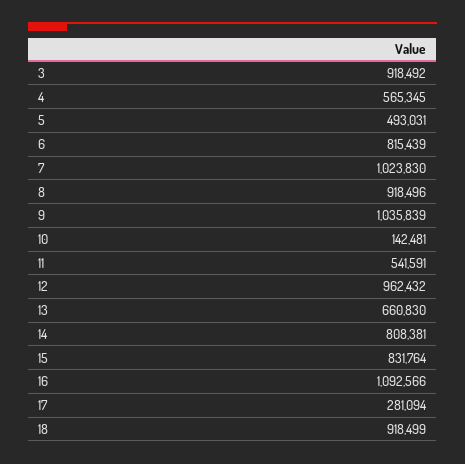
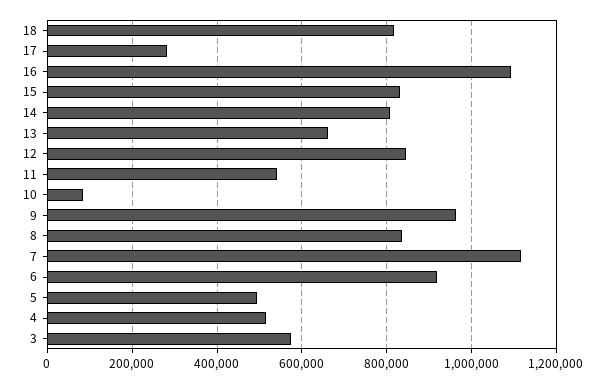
3: 918492 -> 580000
4: 565345 -> 520000
6: 815439 -> 920000
7: 1023830 -> 1120000
8: 918496 -> 840000
9: 1035839 -> 960000
10: 142481 -> 80000
12: 962432 -> 840000
18: 918499 -> 820000

